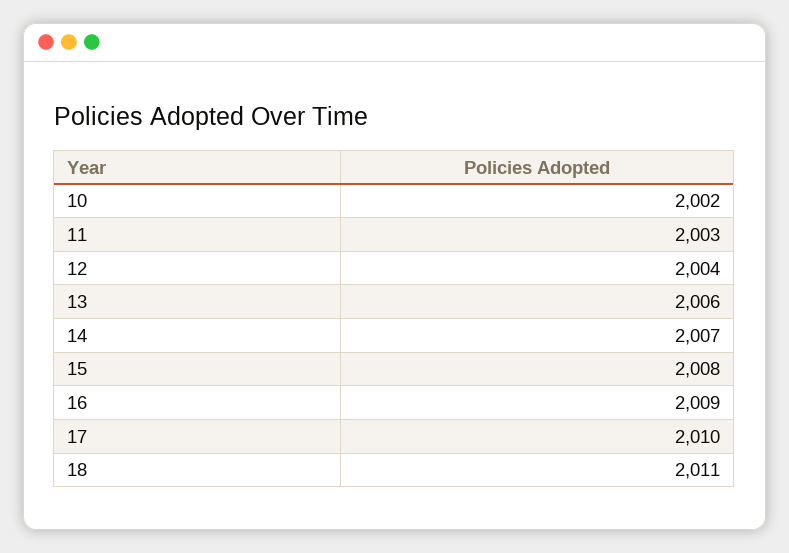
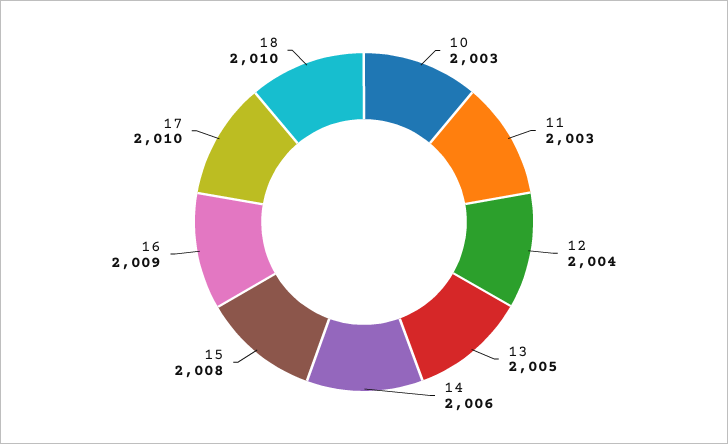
10: 2002 -> 2003
13: 2006 -> 2005
14: 2007 -> 2006
18: 2011 -> 2010

